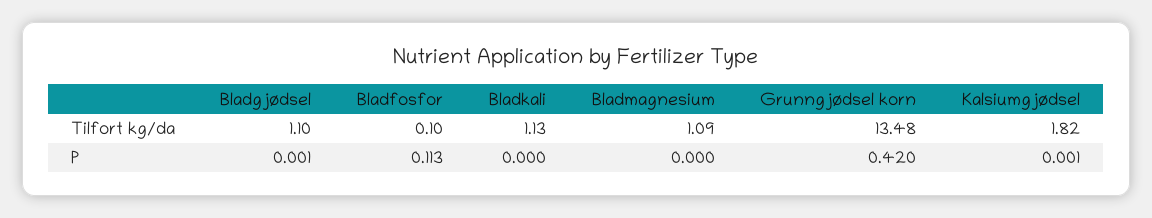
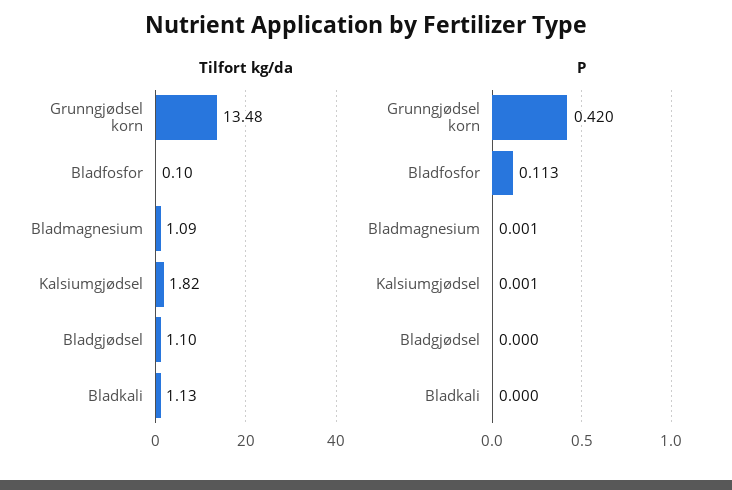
P, Bladgjødsel: 0.001 -> 0
P, Bladmagnesium: 0 -> 0.001

